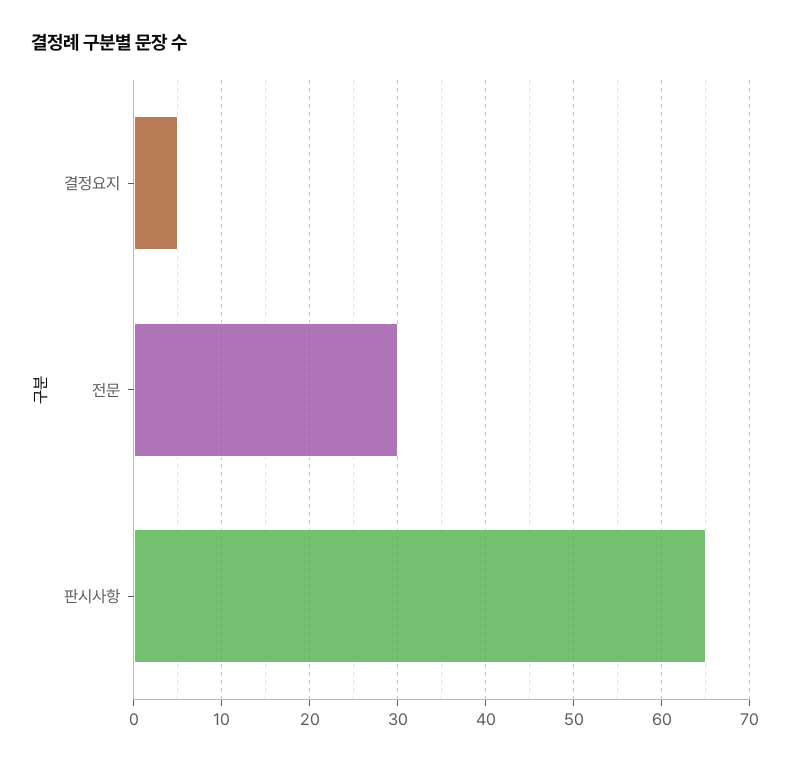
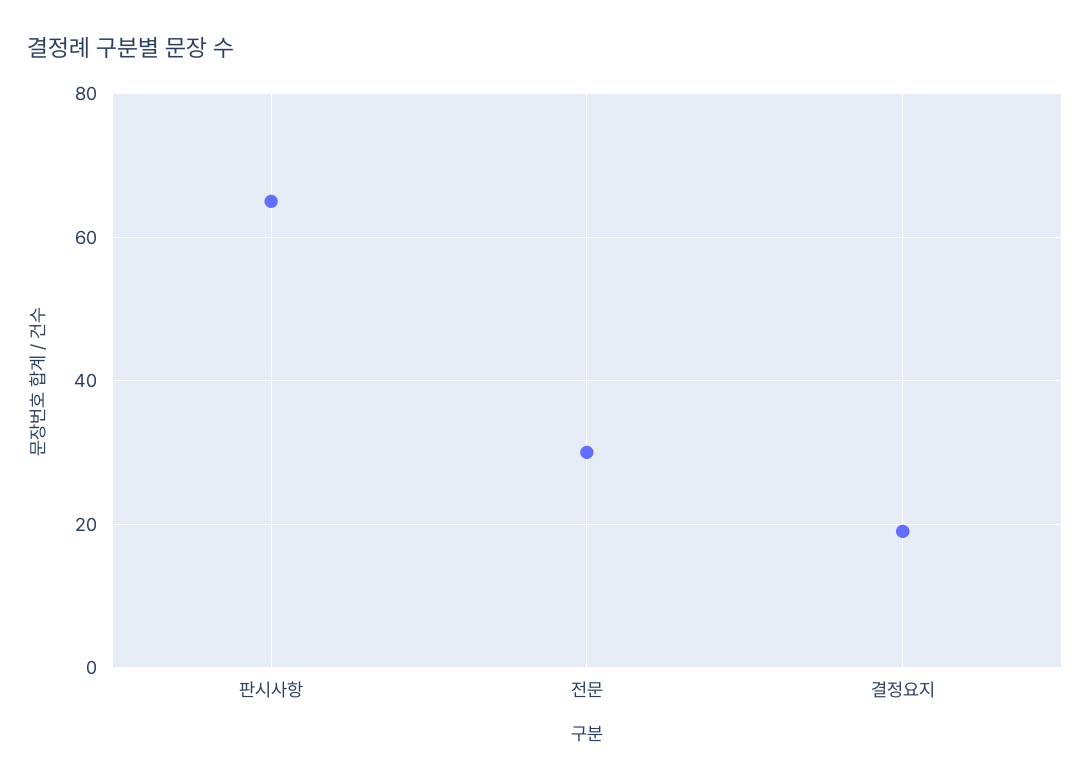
결정요지: 5 -> 20

